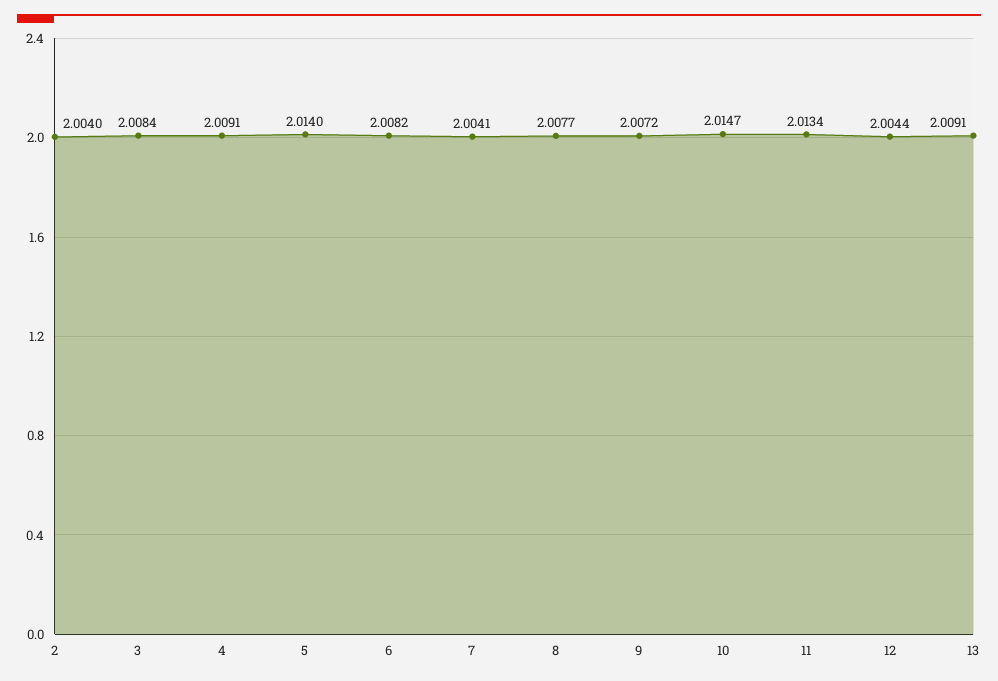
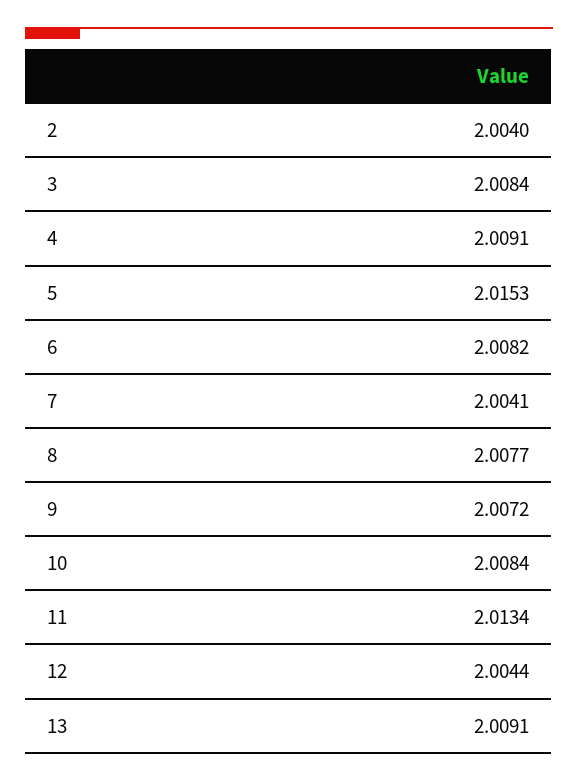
5: 2.014 -> 2.0153
10: 2.0147 -> 2.0084

